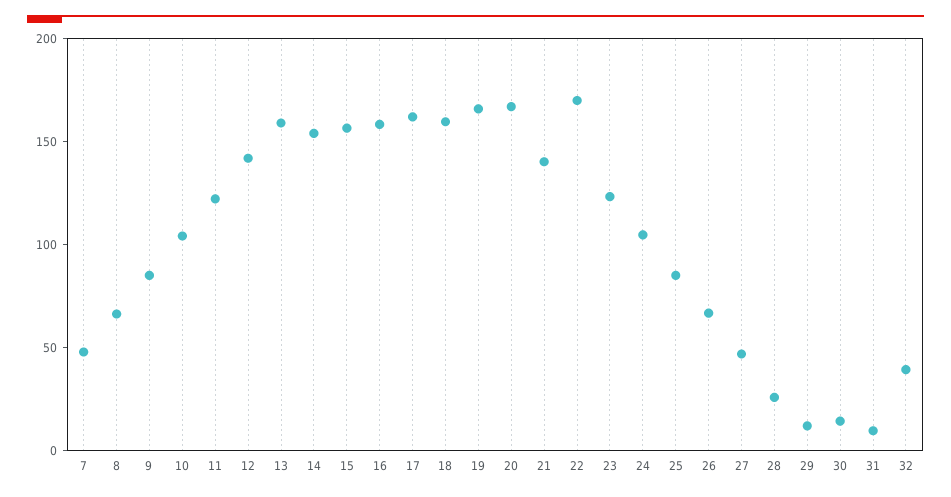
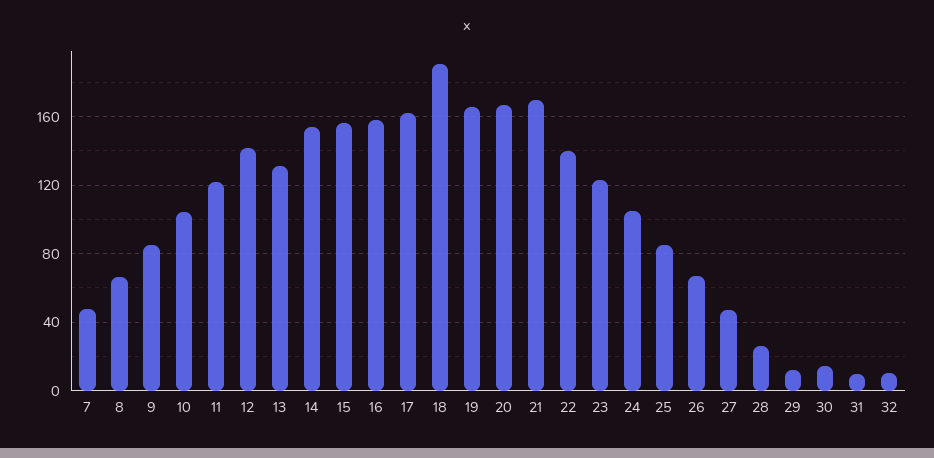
13: 160 -> 130
18: 160 -> 190
21: 140 -> 170
22: 170 -> 140
32: 40 -> 10

